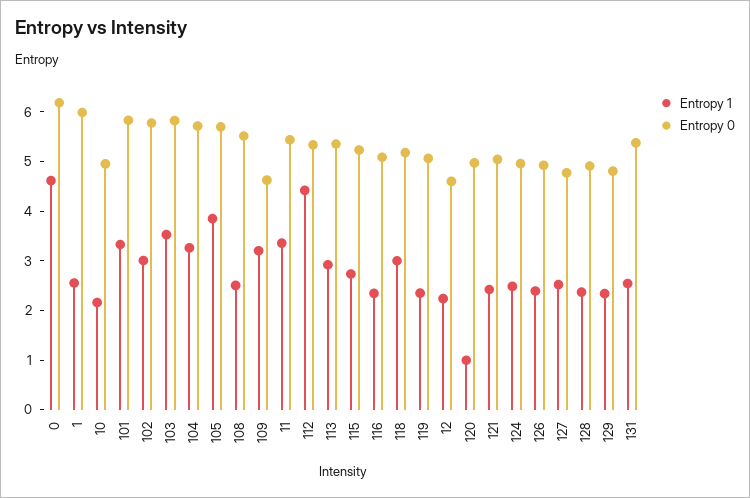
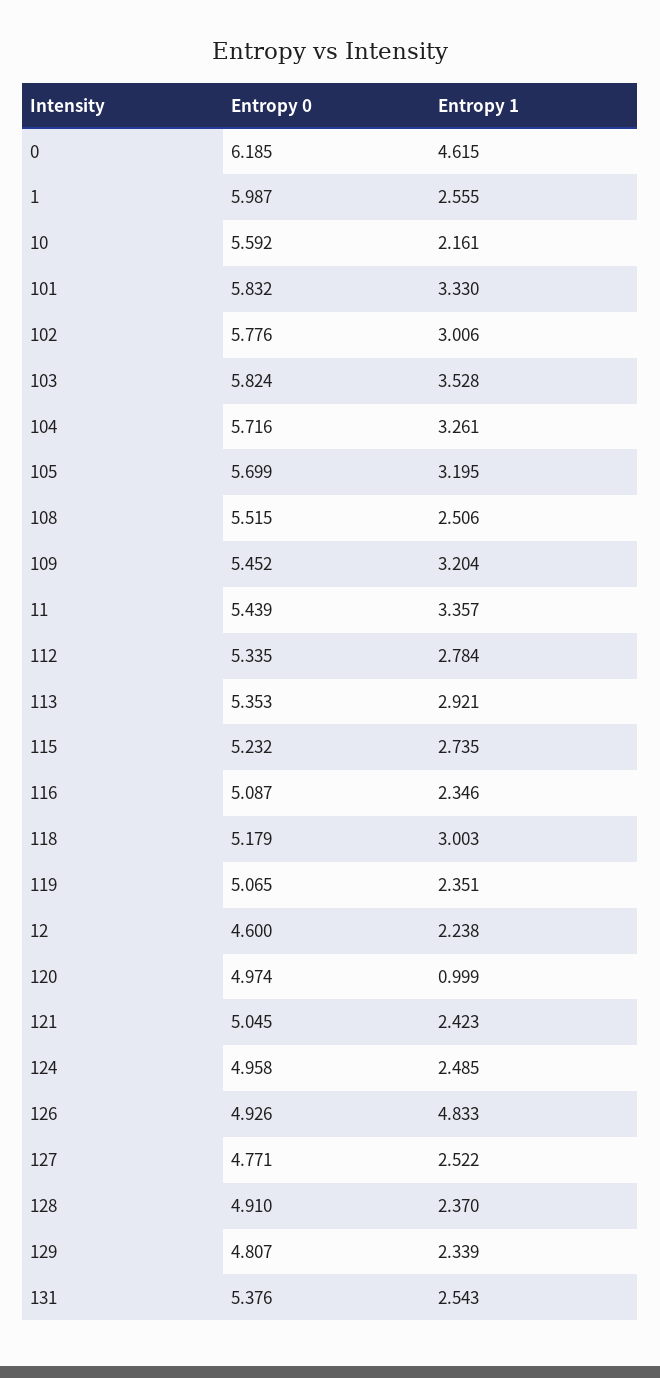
Entropy 0, 10: 5 -> 5.592
Entropy 1, 105: 3.8 -> 3.195
Entropy 0, 109: 4.6 -> 5.452
Entropy 1, 112: 4.4 -> 2.784
Entropy 1, 126: 2.4 -> 4.833

